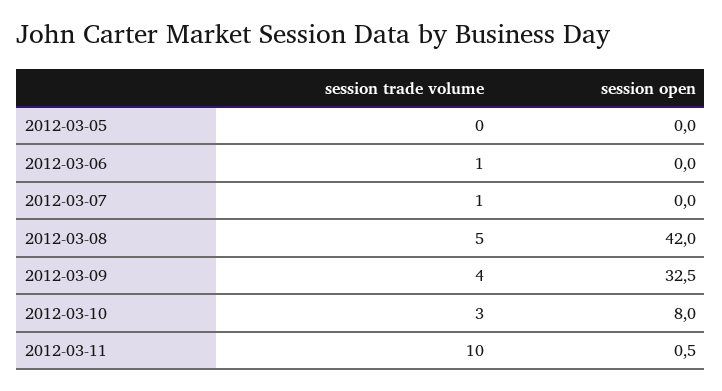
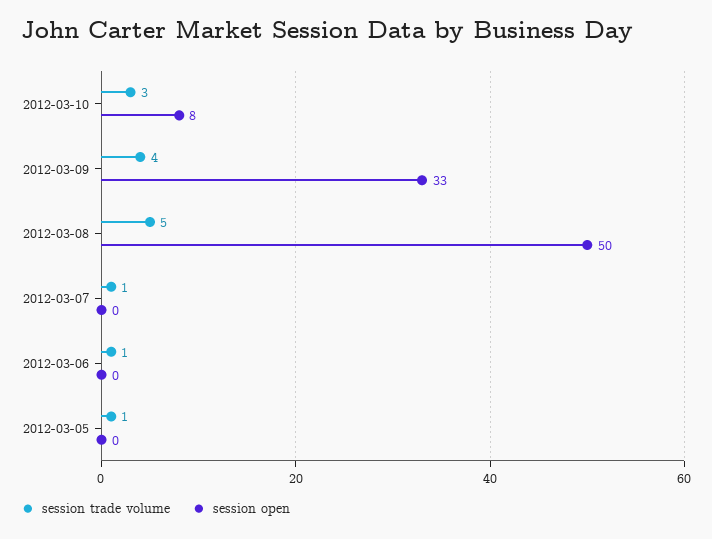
session trade volume, 2012-03-05: 0 -> 1
session open, 2012-03-08: 42 -> 50
session trade volume, 2012-03-11: 10 -> none
session open, 2012-03-11: 0.5 -> none

